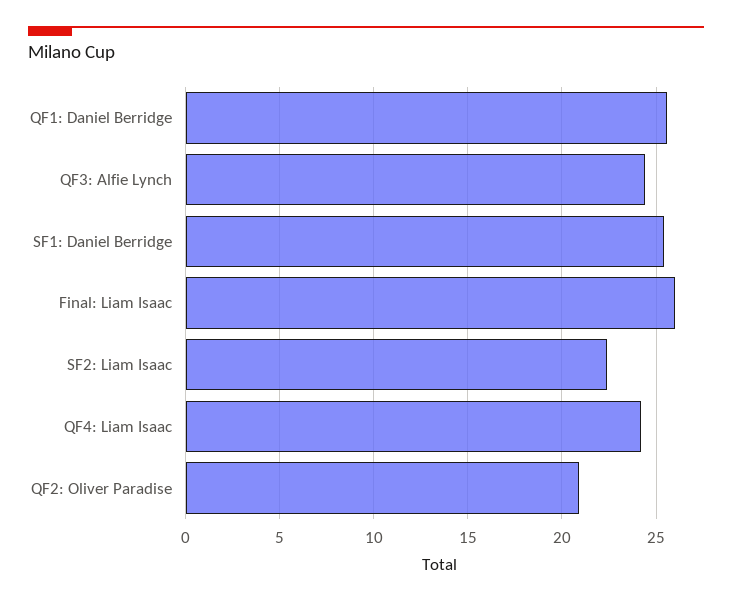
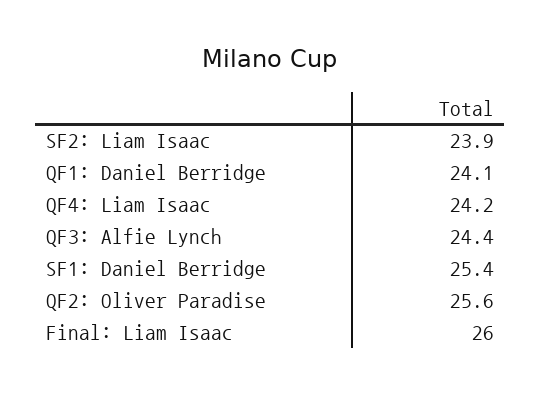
QF1: Daniel Berridge: 25.5 -> 24.1
SF2: Liam Isaac: 22.5 -> 23.9
QF2: Oliver Paradise: 21 -> 25.6

